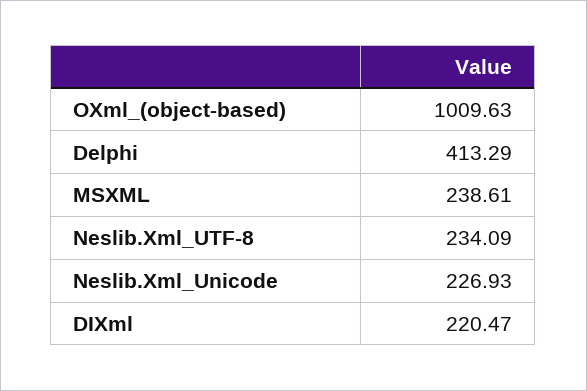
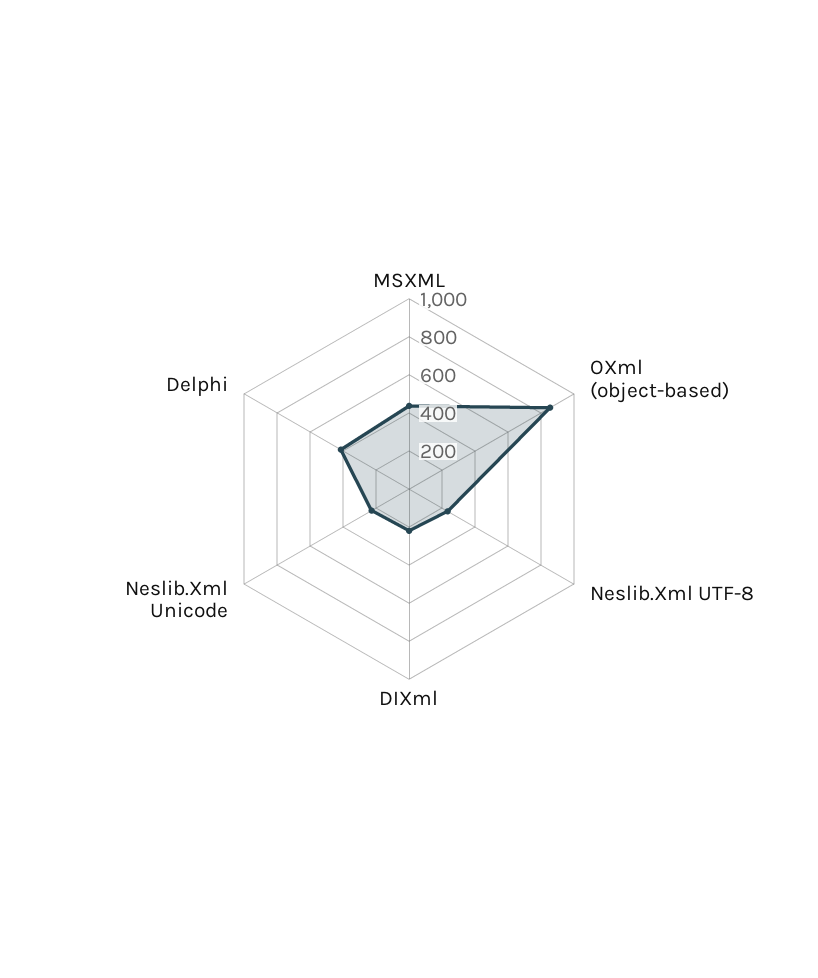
OXml_(object-based): 1009.63 -> 850
MSXML: 238.61 -> 450

